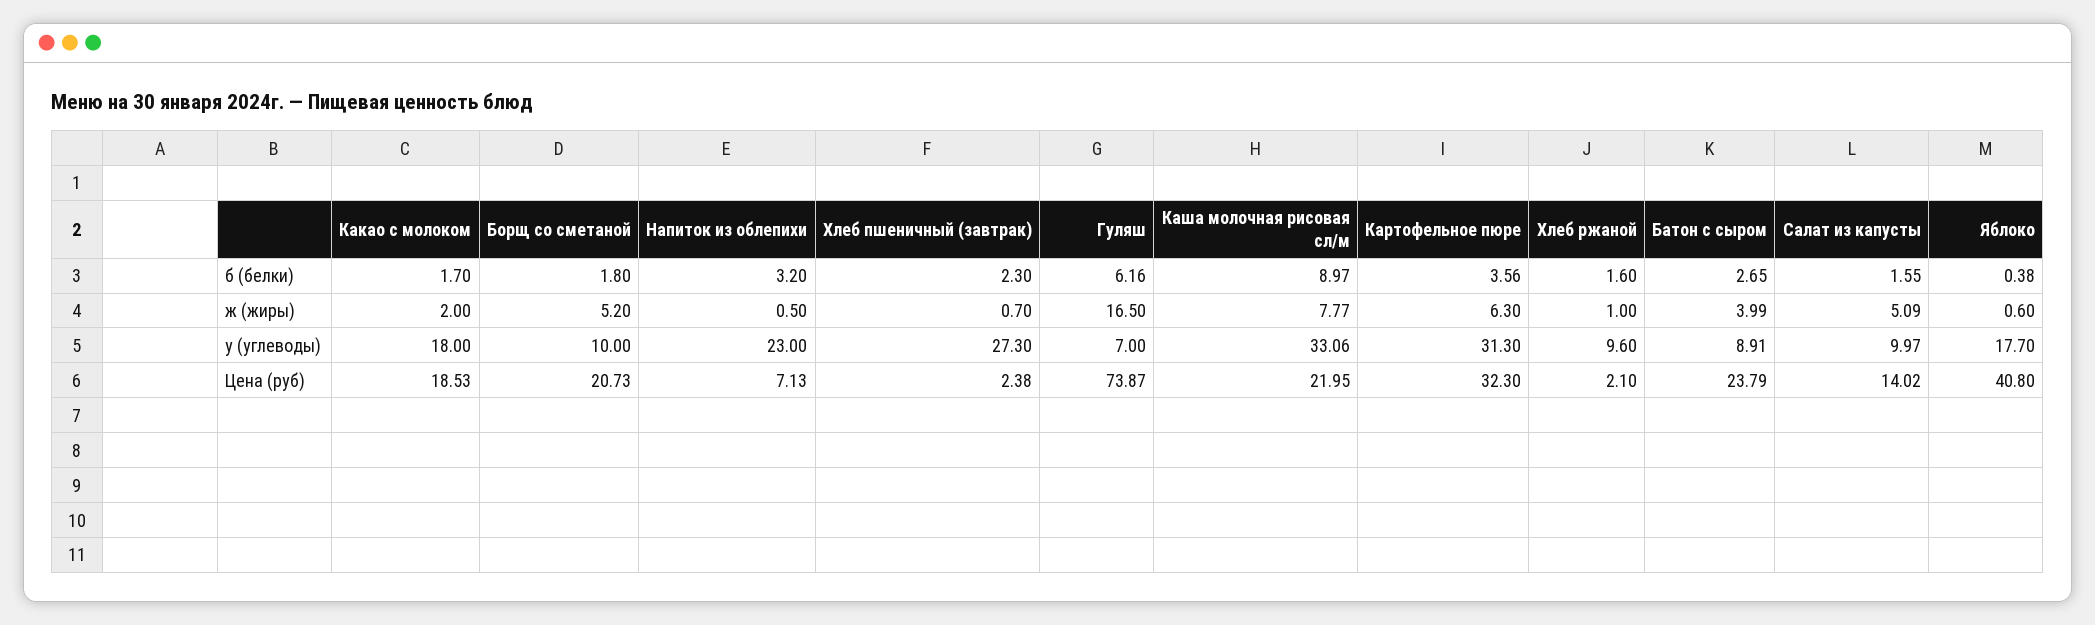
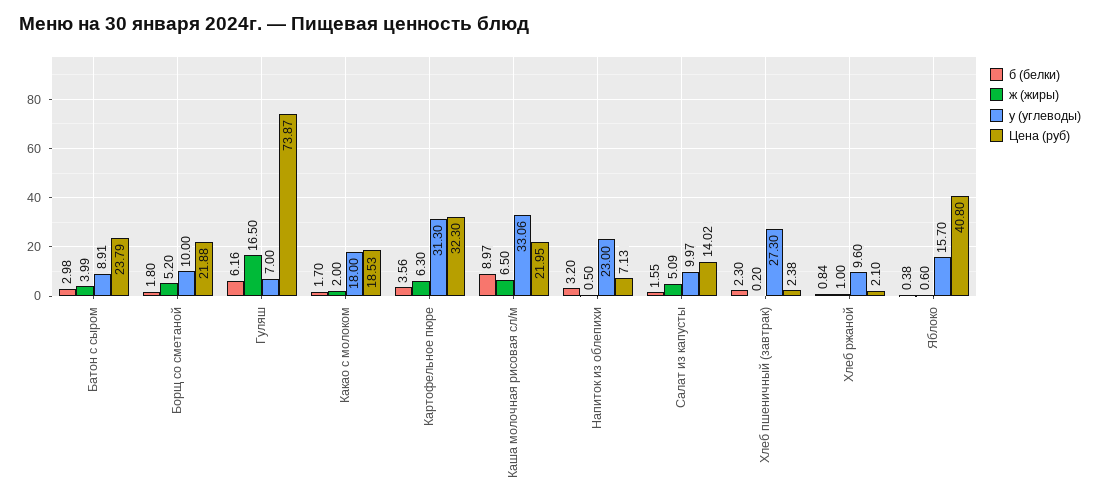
б (белки), Хлеб ржаной: 1.6 -> 0.84
б (белки), Батон с сыром: 2.65 -> 2.98
ж (жиры), Хлеб пшеничный (завтрак): 0.7 -> 0.2
ж (жиры), Каша молочная рисовая сл/м: 7.77 -> 6.5
у (углеводы), Яблоко: 17.7 -> 15.7
Цена (руб), Борщ со сметаной: 20.73 -> 21.88

